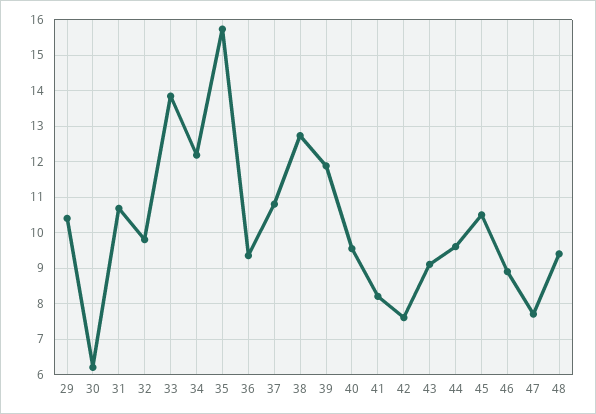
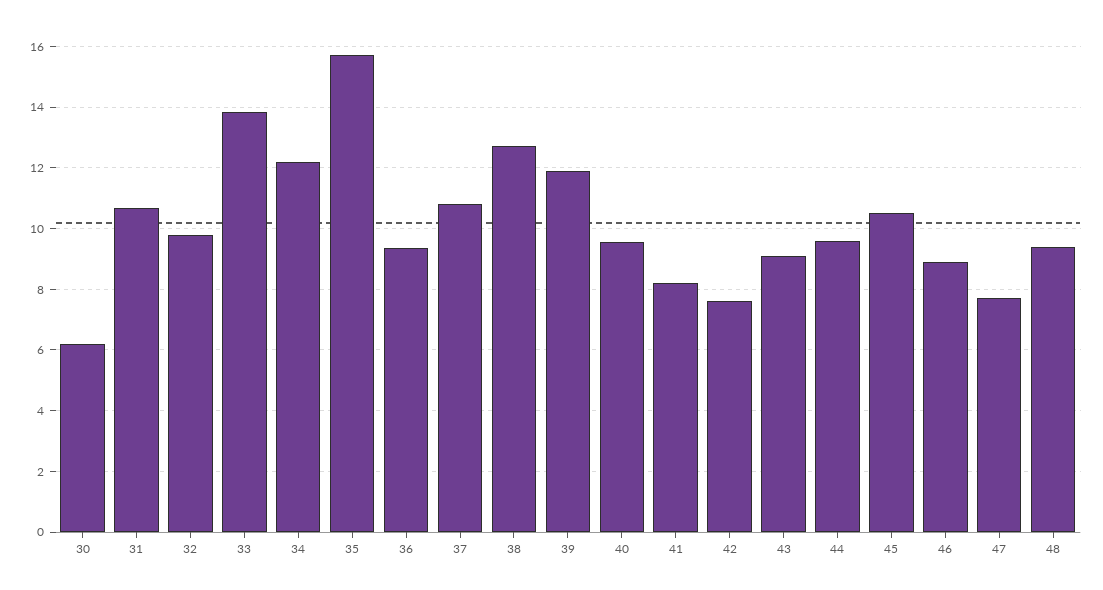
29: 10.4 -> none

